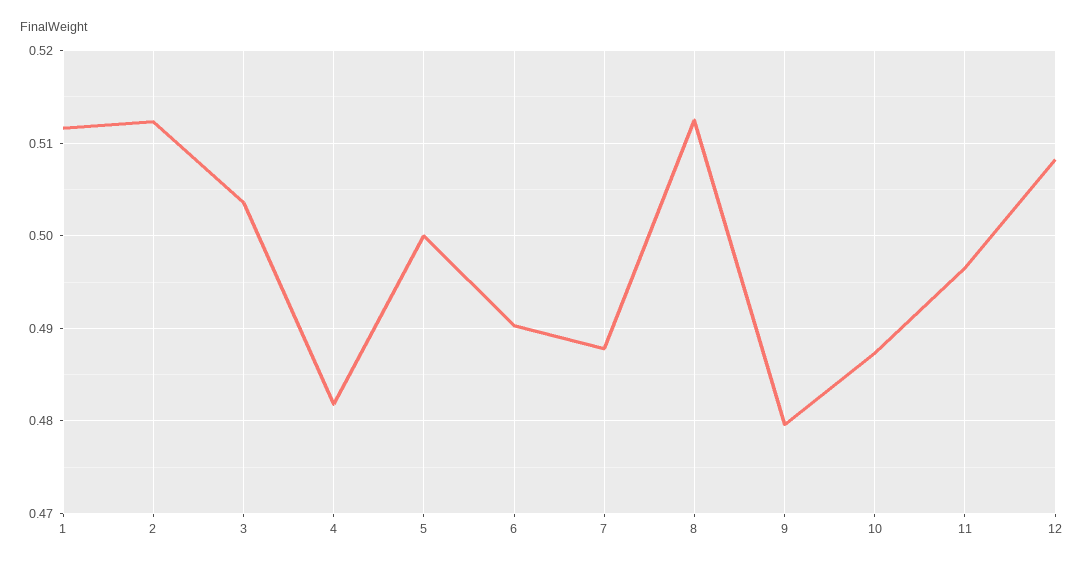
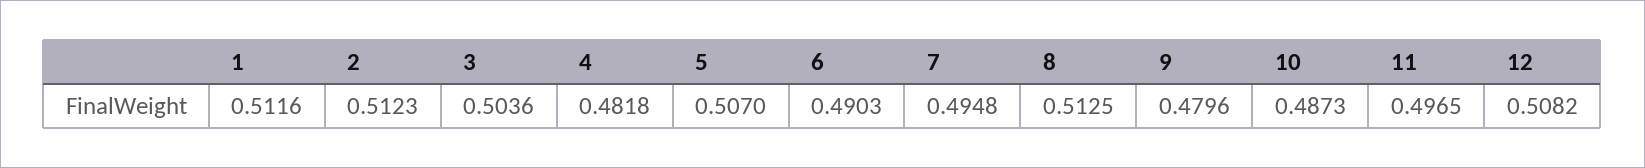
5: 0.5 -> 0.507
7: 0.488 -> 0.4948

